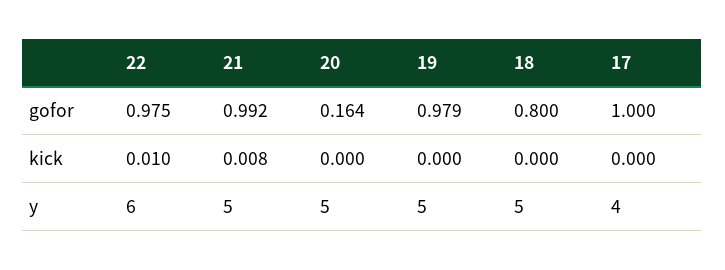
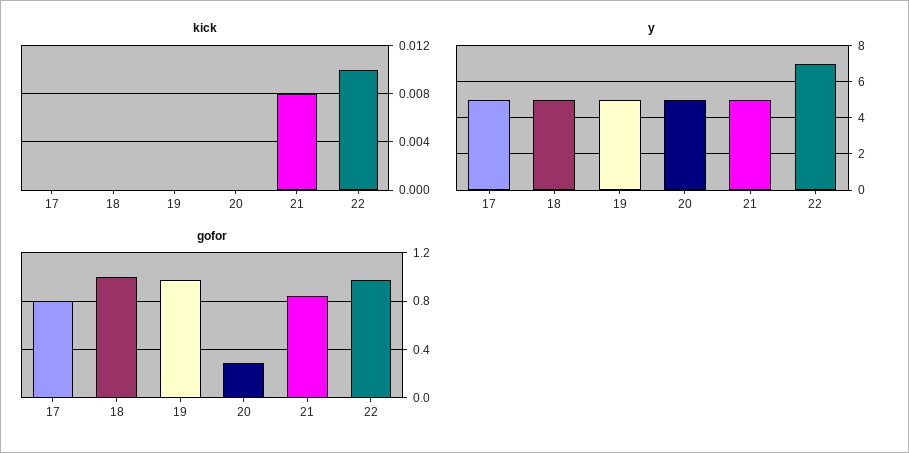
gofor, 21: 0.992 -> 0.85
gofor, 20: 0.164 -> 0.3
gofor, 18: 0.8 -> 1
gofor, 17: 1 -> 0.8
y, 22: 6 -> 7
y, 17: 4 -> 5

